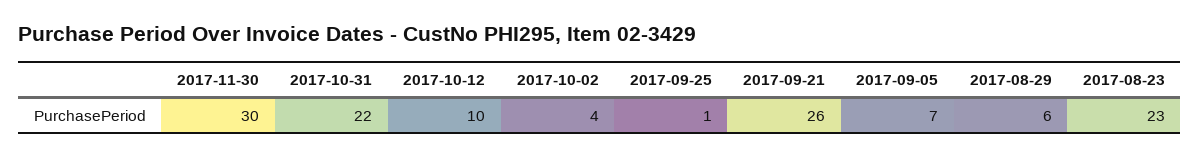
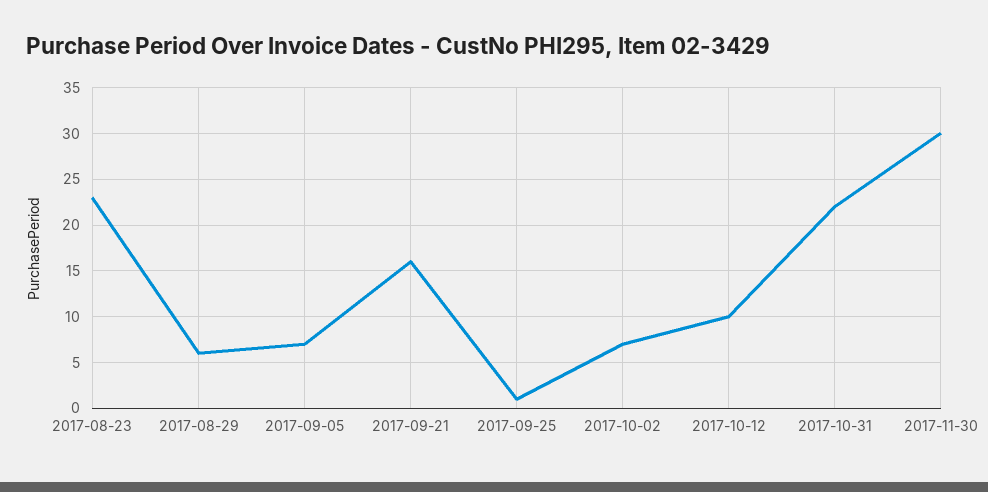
2017-10-02: 4 -> 7
2017-09-21: 26 -> 16

